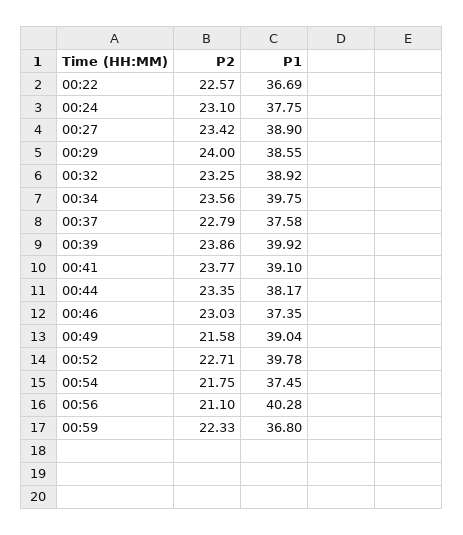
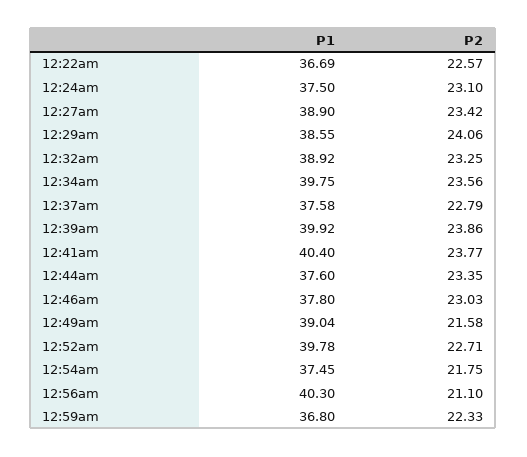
P1, 00:24: 37.75 -> 37.5
P2, 00:29: 24 -> 24.06
P1, 00:41: 39.1 -> 40.4
P1, 00:44: 38.17 -> 37.6
P1, 00:46: 37.35 -> 37.8
P1, 00:56: 40.28 -> 40.3

